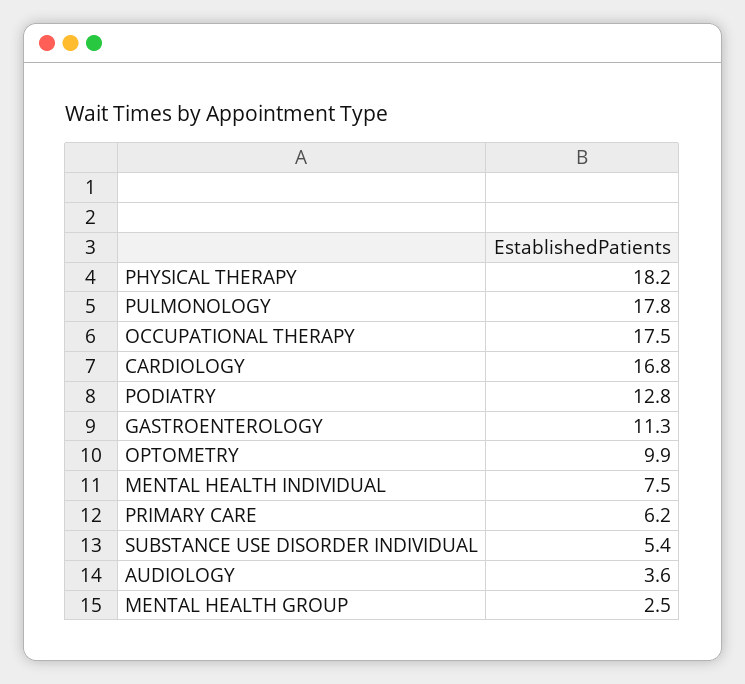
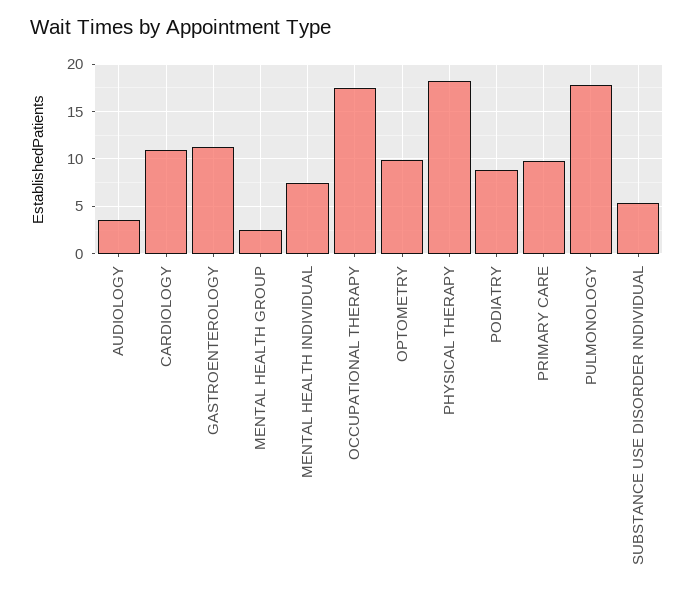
CARDIOLOGY: 16.8 -> 11
PODIATRY: 12.8 -> 9
PRIMARY CARE: 6.2 -> 10

